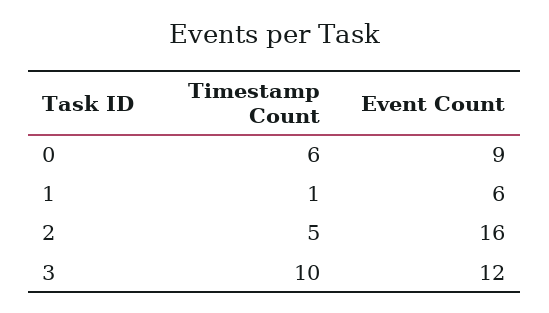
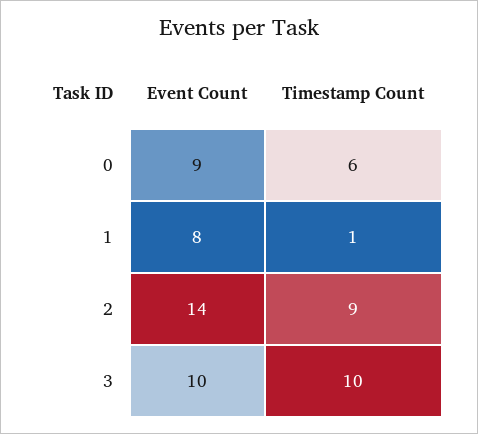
Event Count, 1: 6 -> 8
Timestamp Count, 2: 5 -> 9
Event Count, 2: 16 -> 14
Event Count, 3: 12 -> 10

